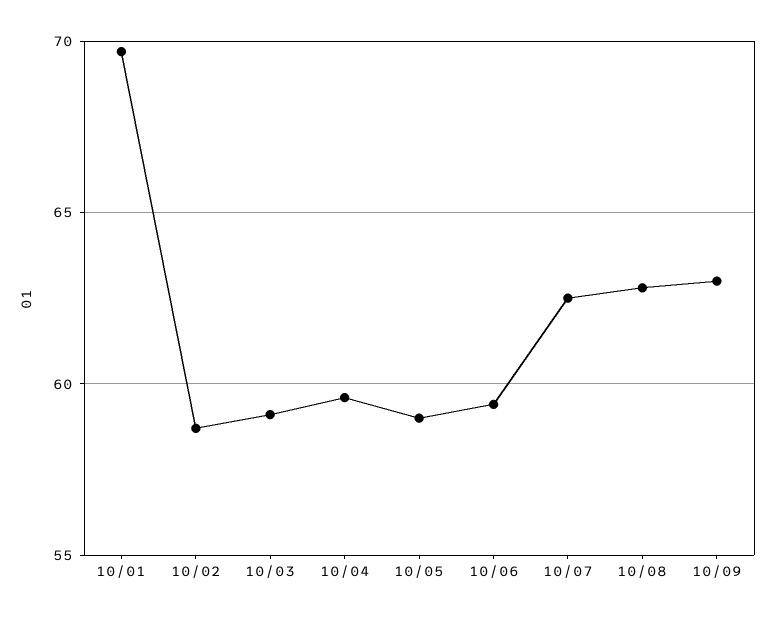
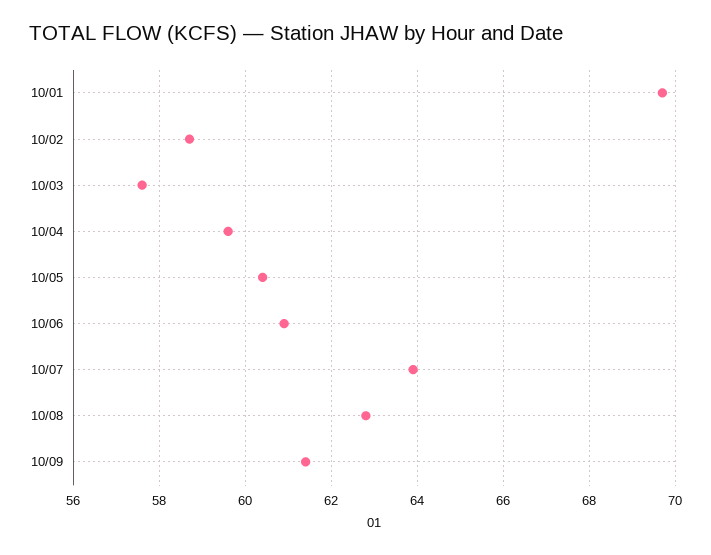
10/03: 59 -> 57.5
10/05: 59 -> 60.5
10/06: 59.5 -> 61
10/07: 62.5 -> 64
10/09: 63 -> 61.5

